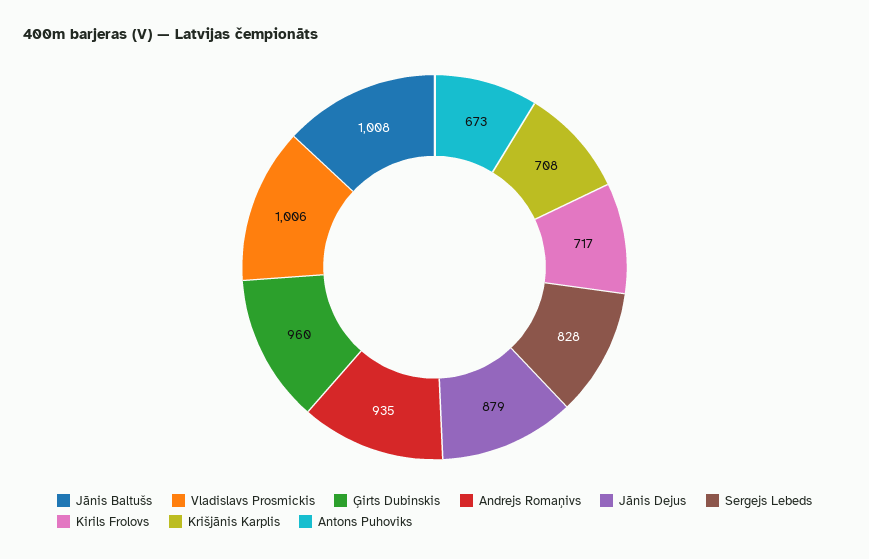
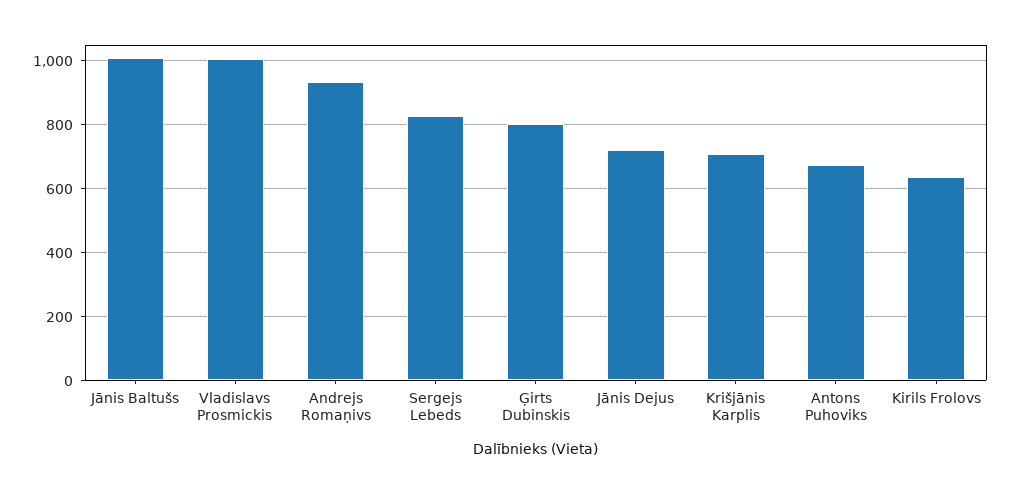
Ģirts Dubinskis: 960 -> 800
Jānis Dejus: 879 -> 720
Kirils Frolovs: 717 -> 640

